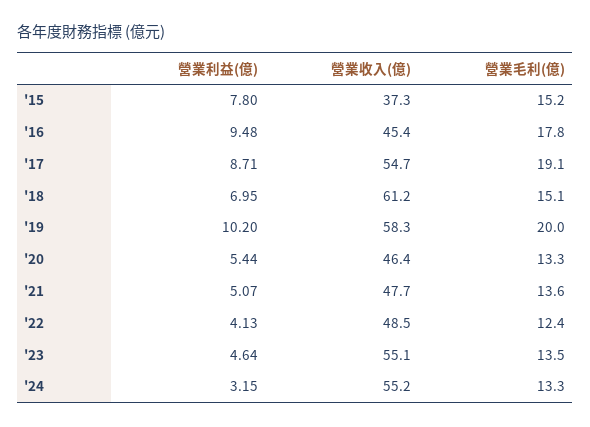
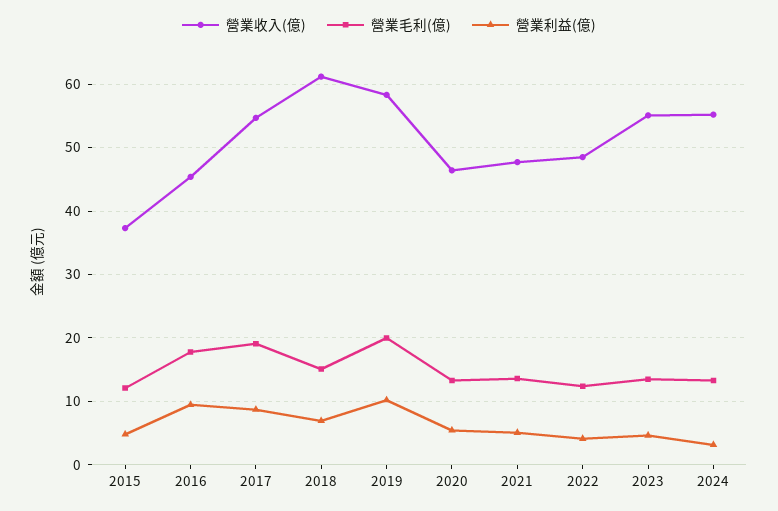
營業利益(億), '15: 7.8 -> 5
營業毛利(億), '15: 15.2 -> 12

